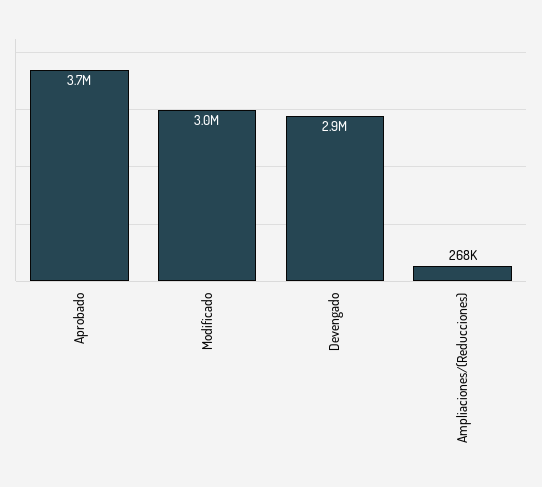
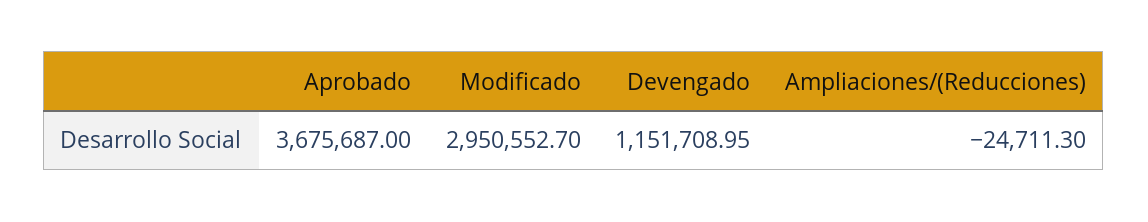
Devengado: 2900000 -> 1151708.95
Ampliaciones/(Reducciones): 268000 -> -24711.3

